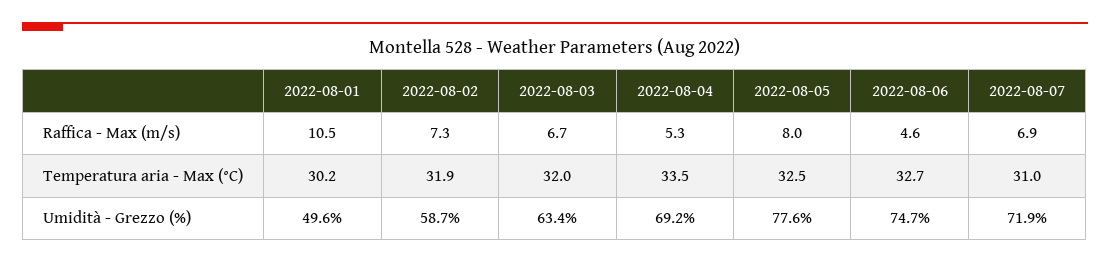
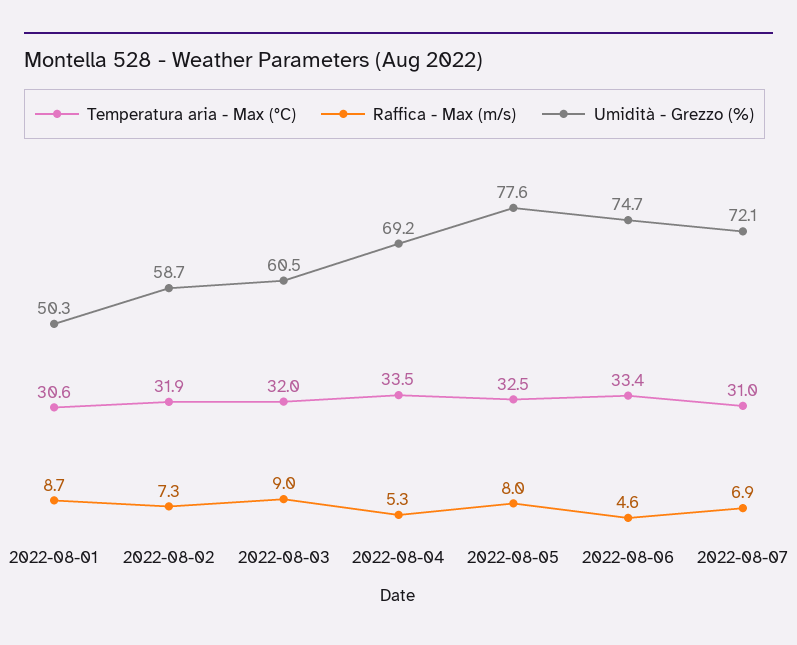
Raffica - Max (m/s), 2022-08-01: 10.5 -> 8.7
Raffica - Max (m/s), 2022-08-03: 6.7 -> 9
Temperatura aria - Max (°C), 2022-08-01: 30.2 -> 30.6
Temperatura aria - Max (°C), 2022-08-06: 32.7 -> 33.4
Umidità - Grezzo (%), 2022-08-01: 49.6 -> 50.3
Umidità - Grezzo (%), 2022-08-03: 63.4 -> 60.5
Umidità - Grezzo (%), 2022-08-07: 71.9 -> 72.1

